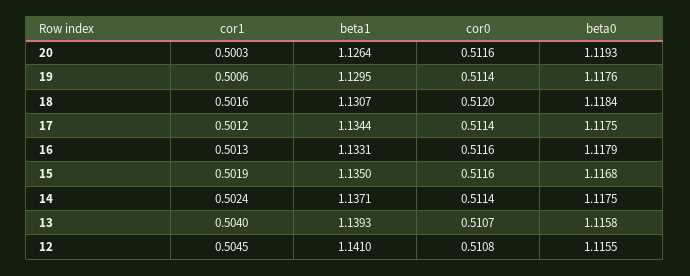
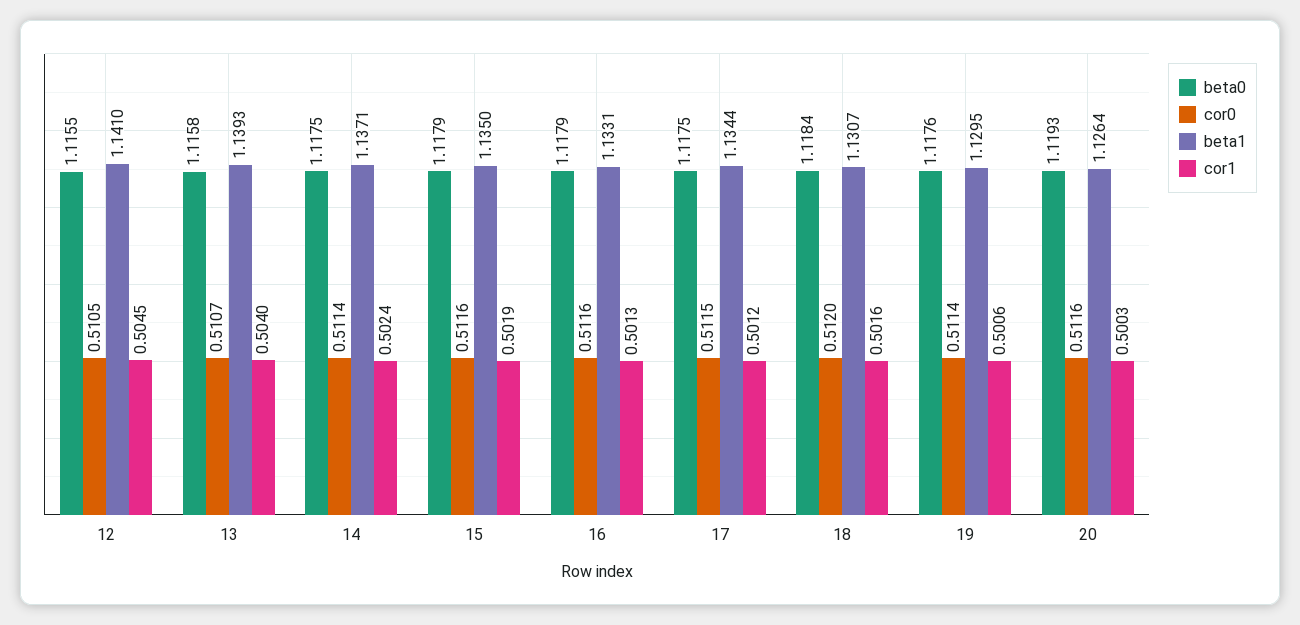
cor0, 17: 0.5114 -> 0.5115
beta0, 15: 1.1168 -> 1.1179
cor0, 12: 0.5108 -> 0.5105

